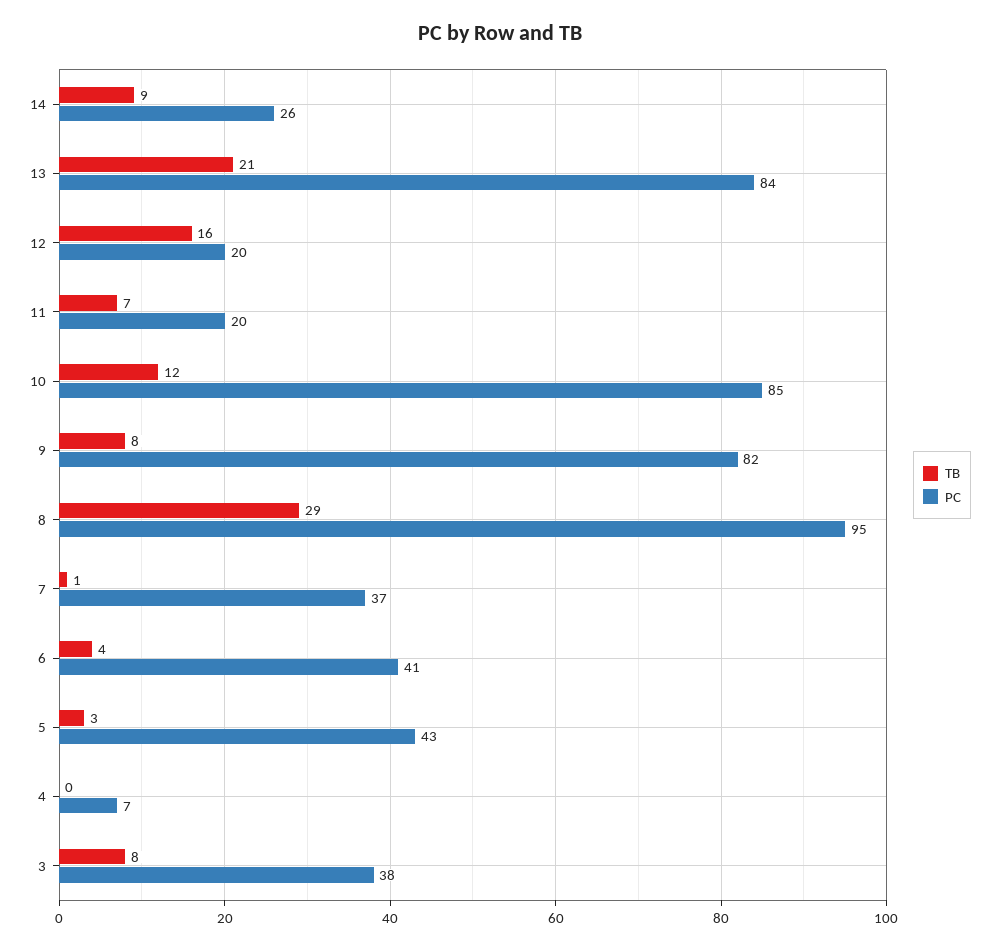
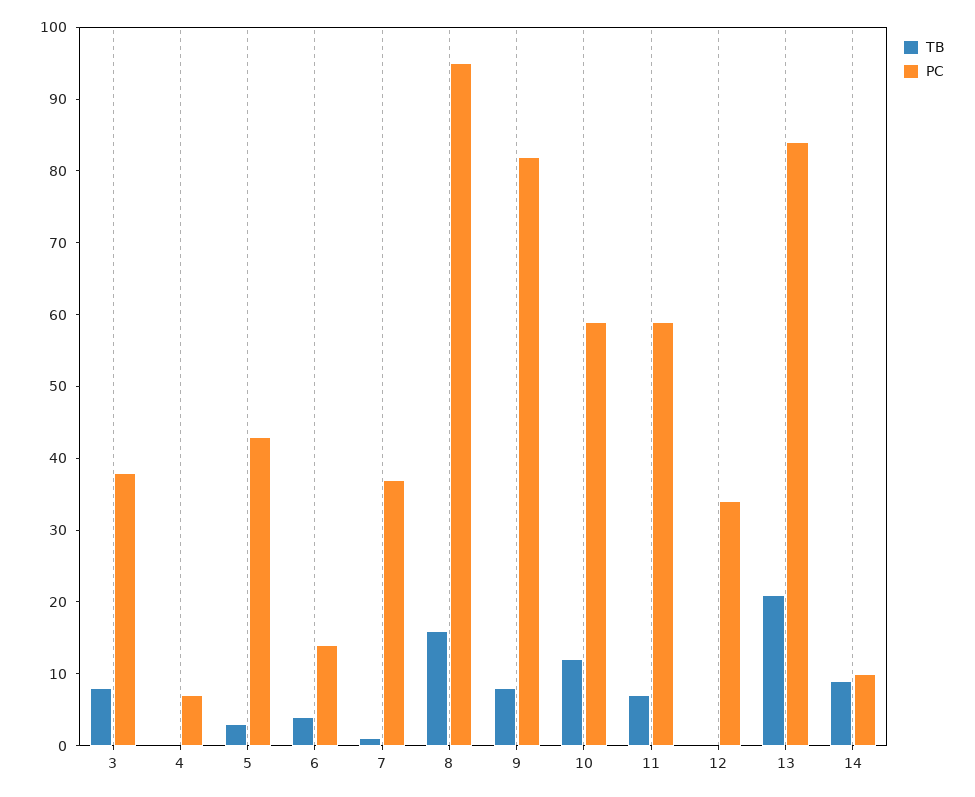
PC, 14: 26 -> 10
TB, 12: 16 -> 0
PC, 12: 20 -> 35
PC, 11: 20 -> 60
PC, 10: 85 -> 60
TB, 8: 29 -> 15
PC, 6: 41 -> 15

